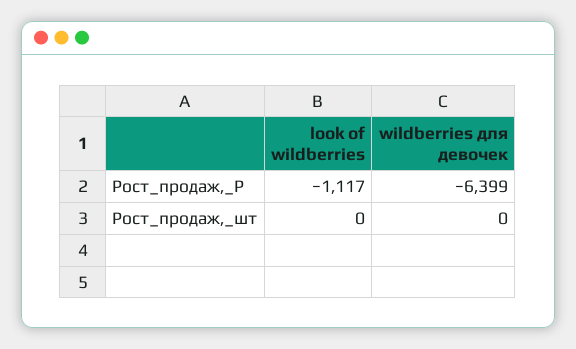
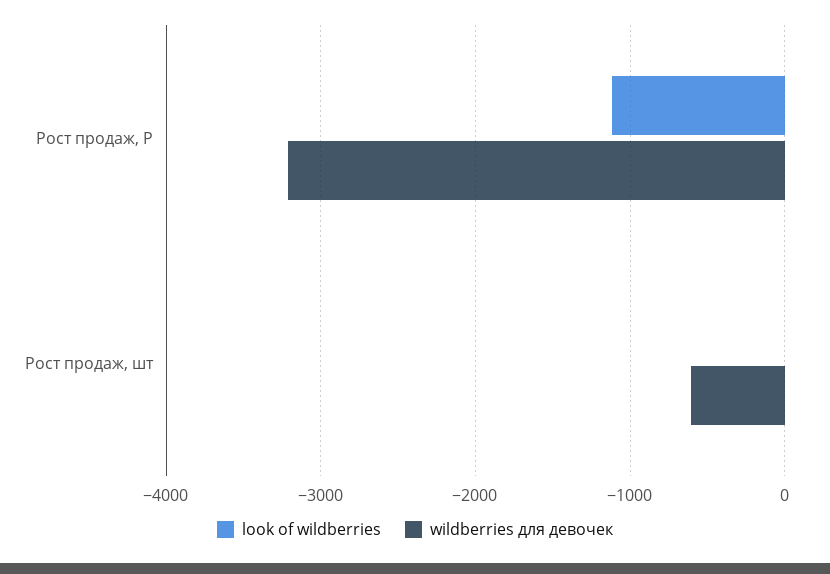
wildberries для девочек, Рост_продаж,_Р: -6399 -> -3200
wildberries для девочек, Рост_продаж,_шт: 0 -> -600

